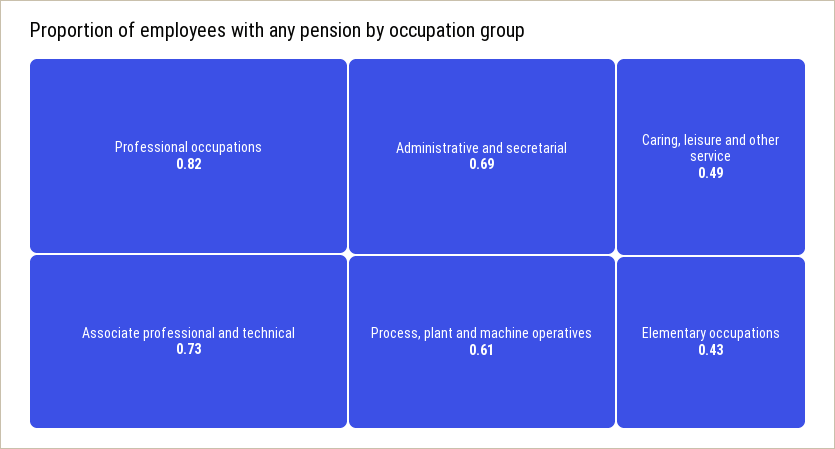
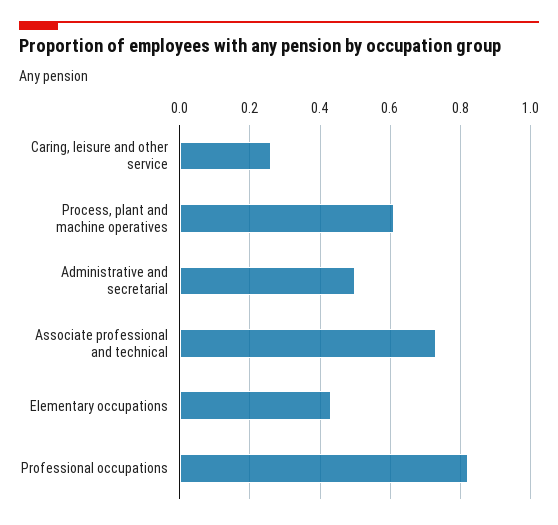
Administrative and secretarial: 0.69 -> 0.5
Caring, leisure and other service: 0.49 -> 0.25

